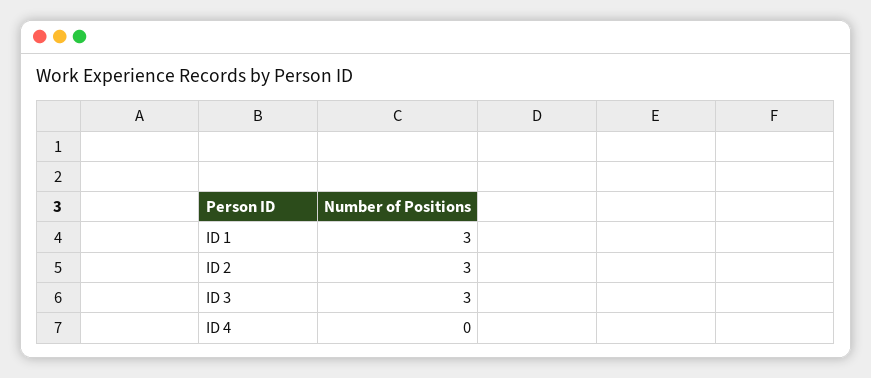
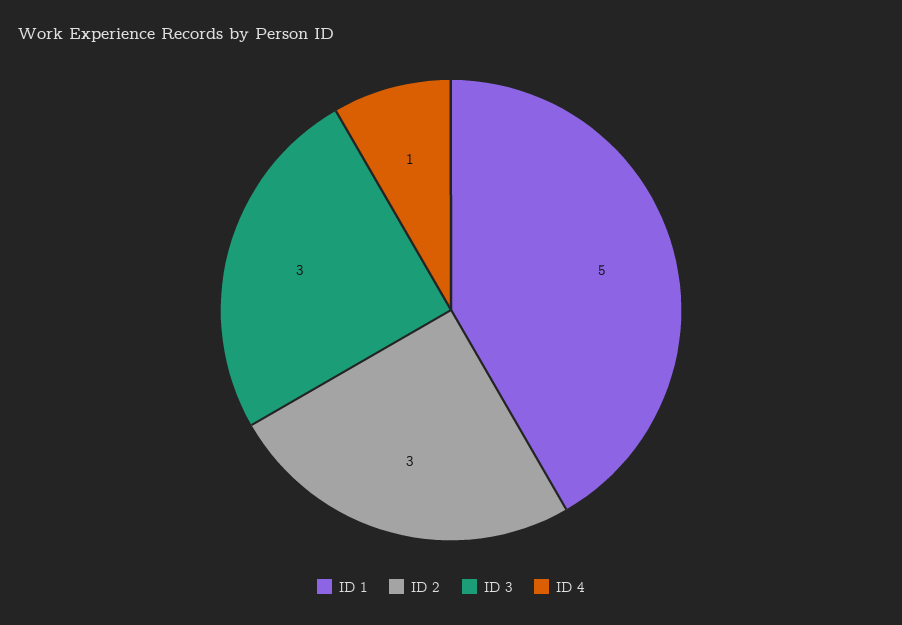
ID 1: 3 -> 5
ID 4: 0 -> 1

